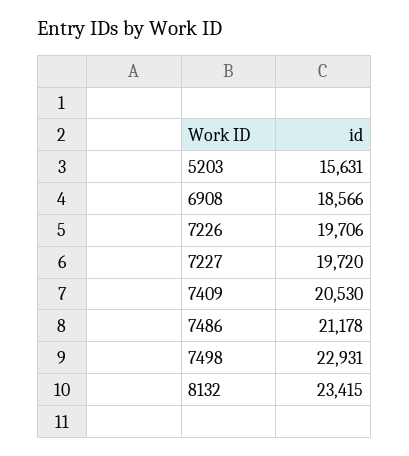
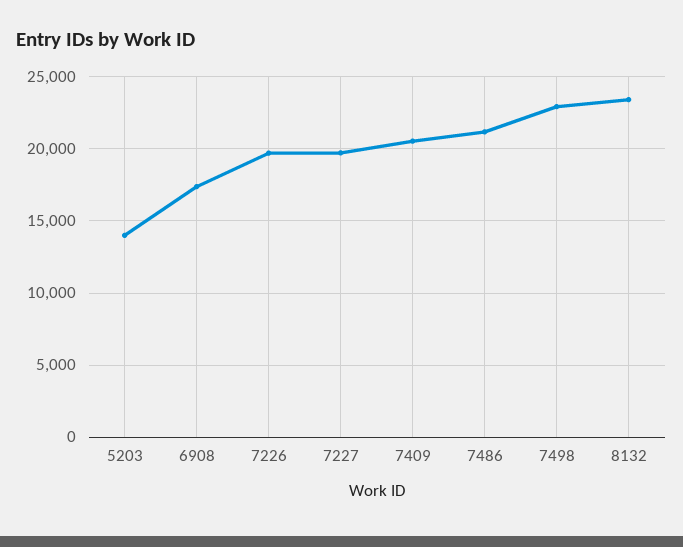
5203: 15631 -> 14000
6908: 18566 -> 17500

